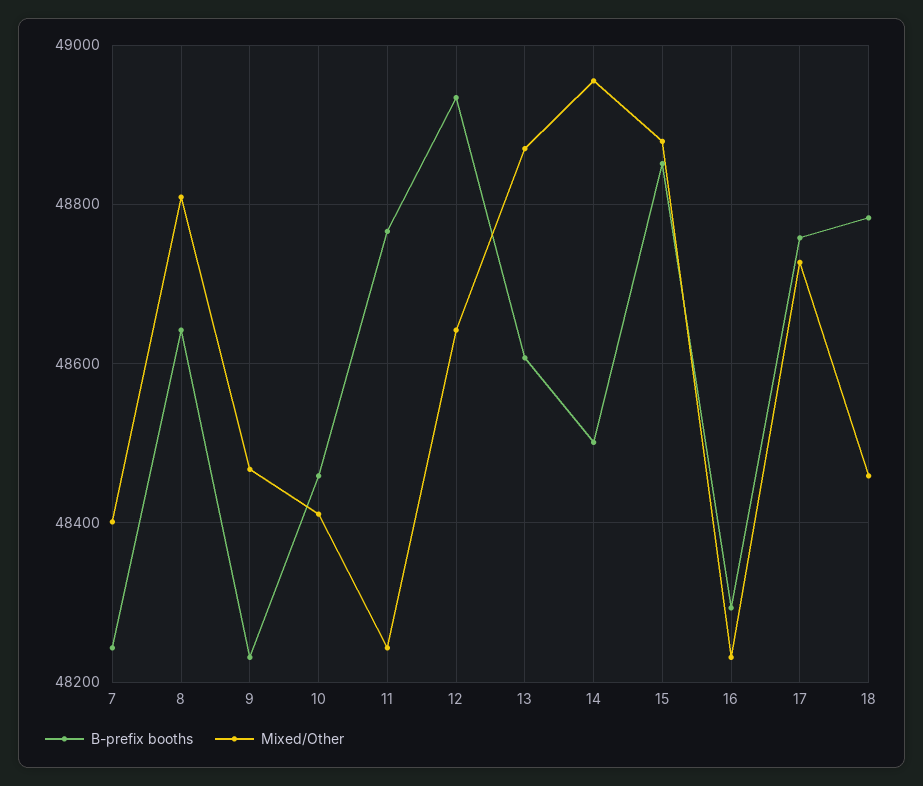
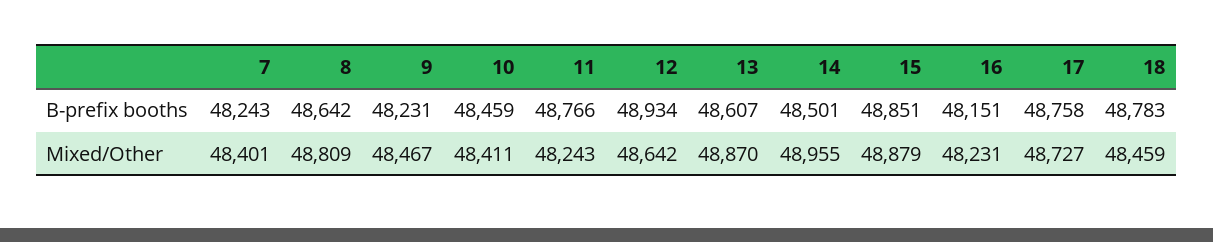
B-prefix booths, 16: 48300 -> 48151

